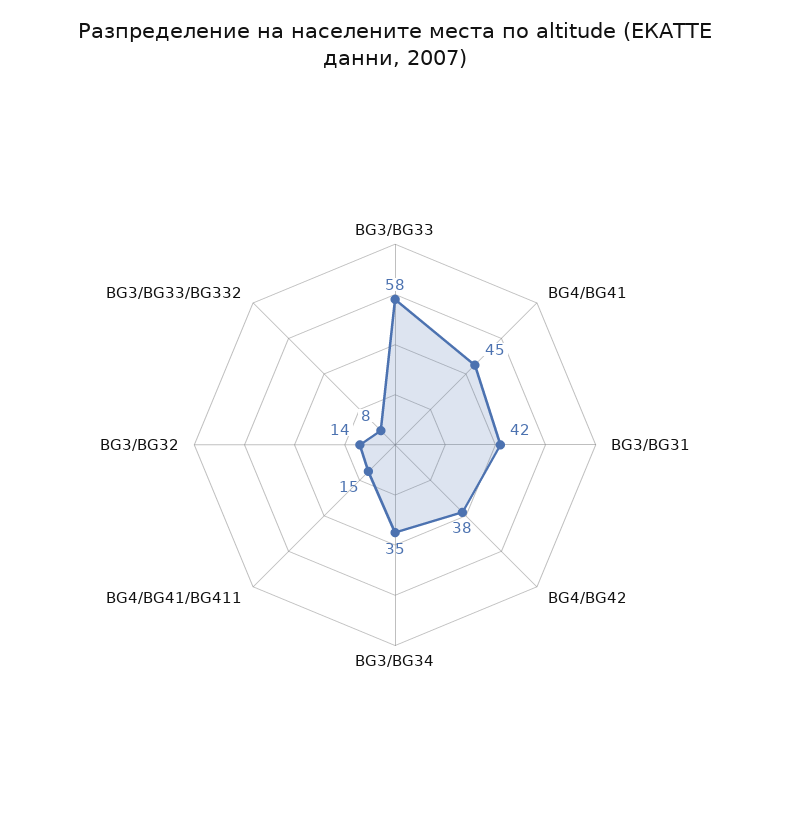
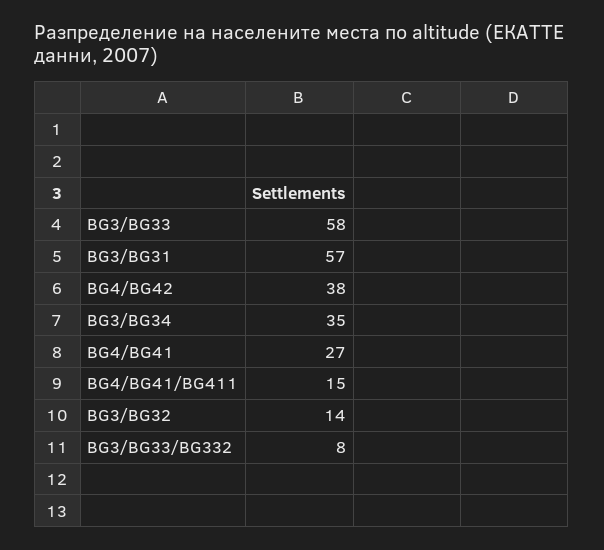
BG4/BG41: 45 -> 27
BG3/BG31: 42 -> 57

